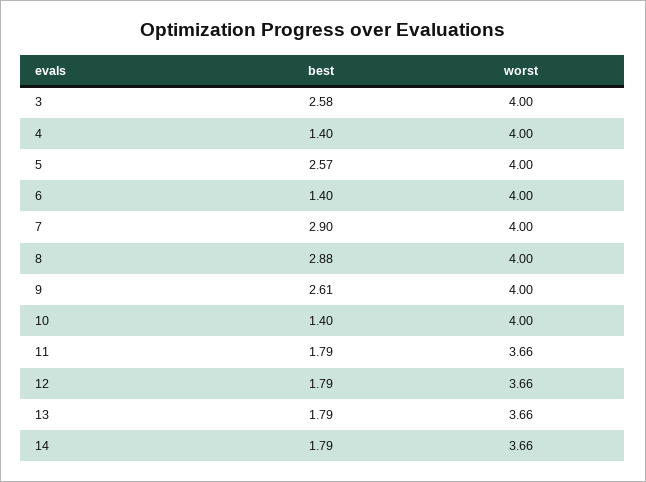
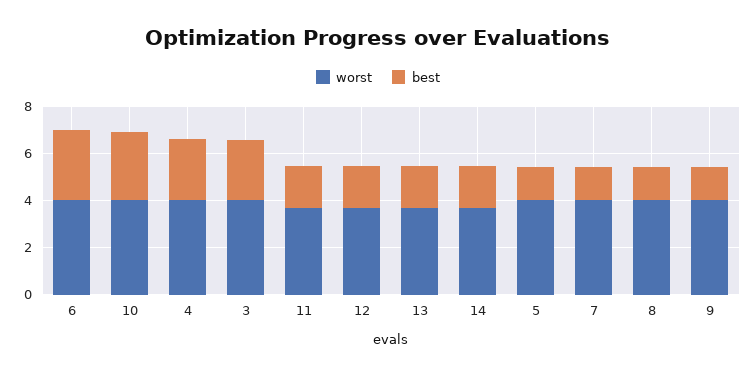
best, 4: 1.4 -> 2.5
best, 5: 2.57 -> 1.5
best, 6: 1.4 -> 3
best, 7: 2.9 -> 1.5
best, 8: 2.88 -> 1.5
best, 9: 2.61 -> 1.5
best, 10: 1.4 -> 3

